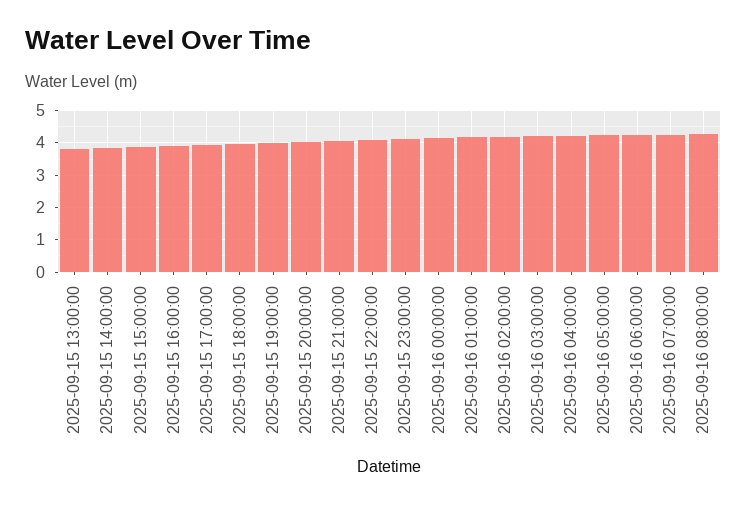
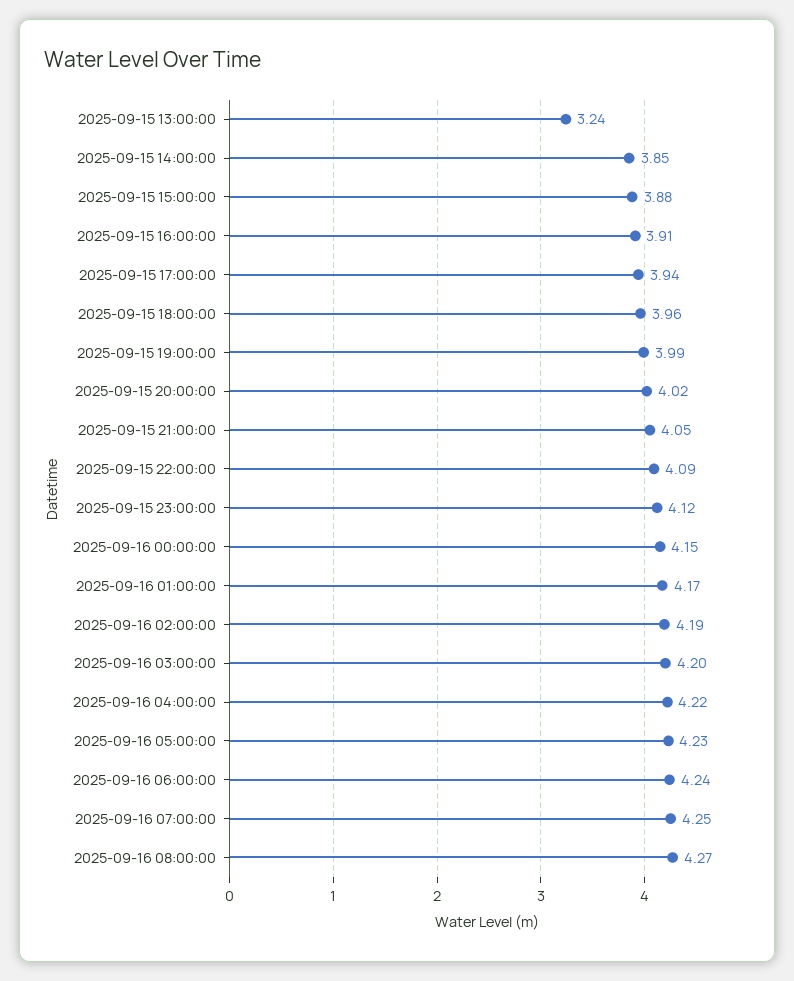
2025-09-15 13:00:00: 3.8 -> 3.24

